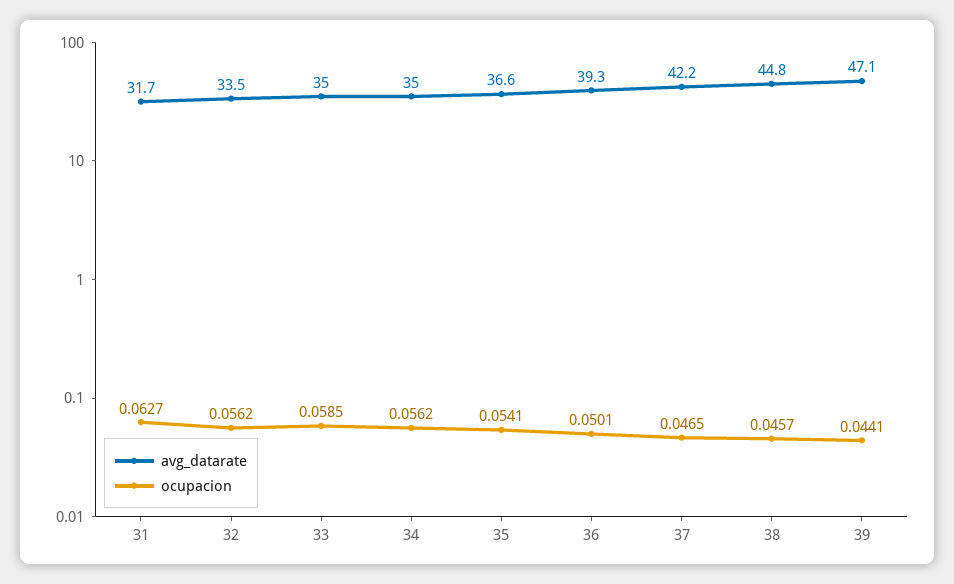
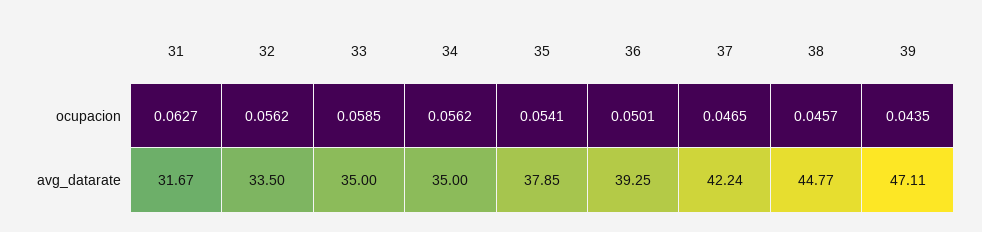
avg_datarate, 35: 36.6 -> 37.85
ocupacion, 39: 0.0441 -> 0.0435

